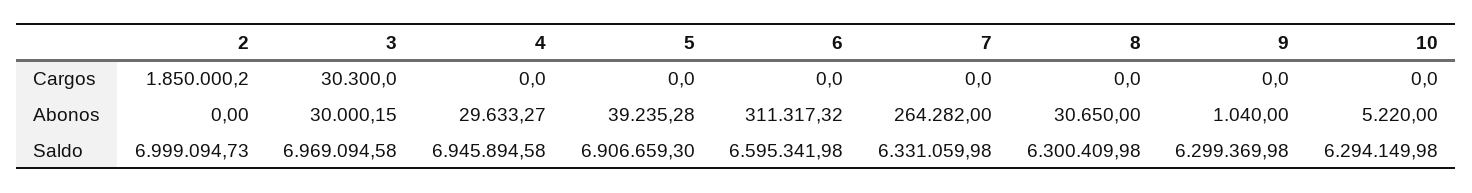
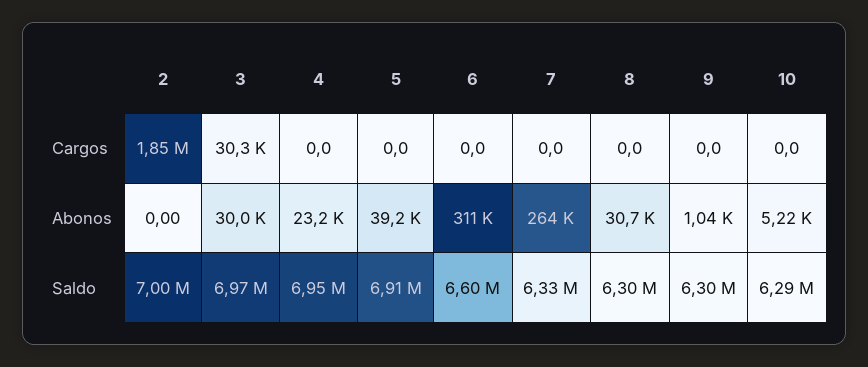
4, Abonos: 29633.27 -> 23200

